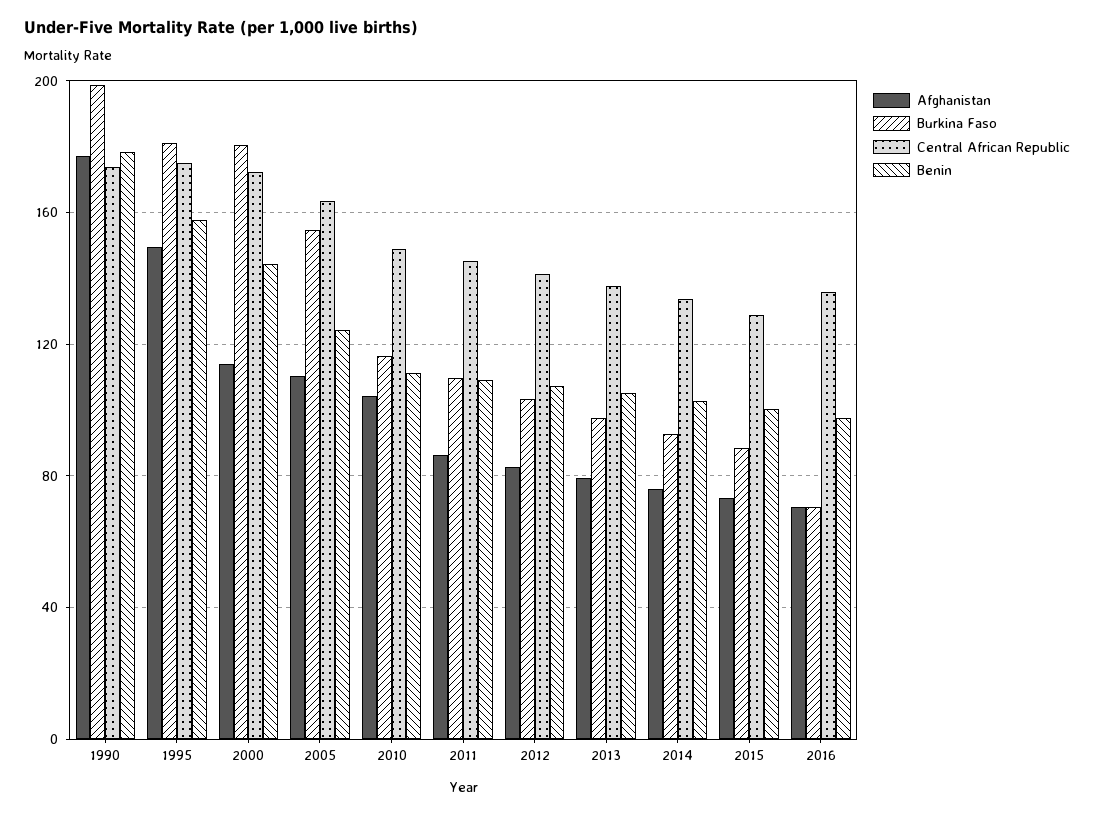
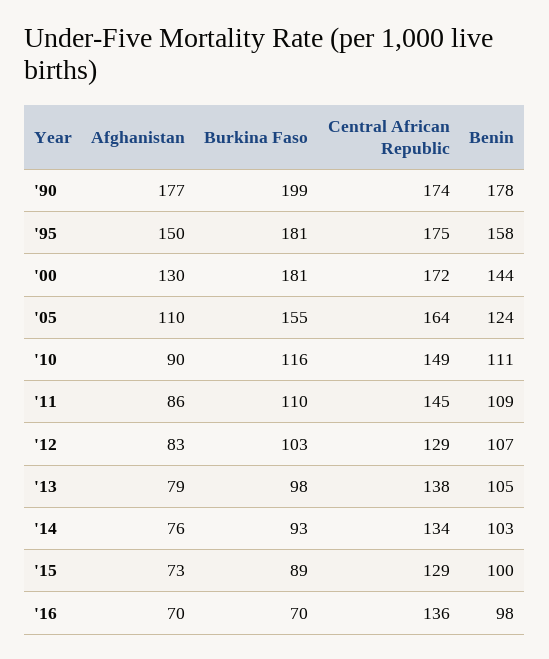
Afghanistan, 2000: 115 -> 130
Afghanistan, 2010: 105 -> 90
Central African Republic, 2012: 140 -> 129

